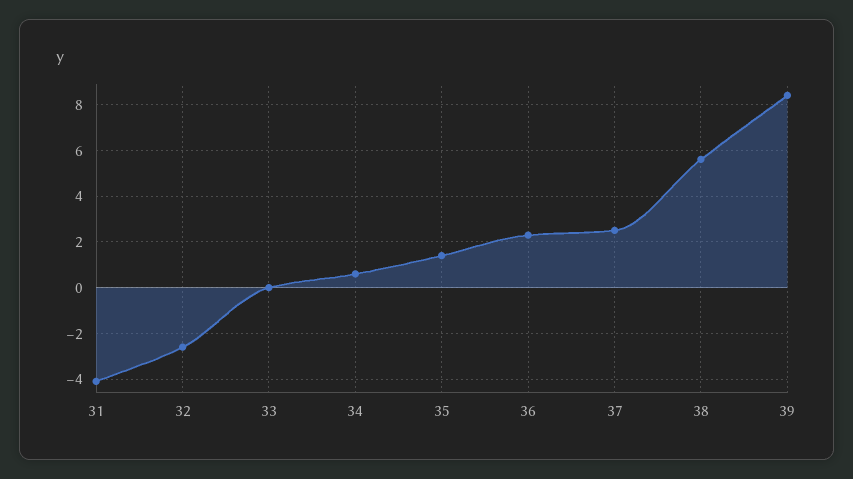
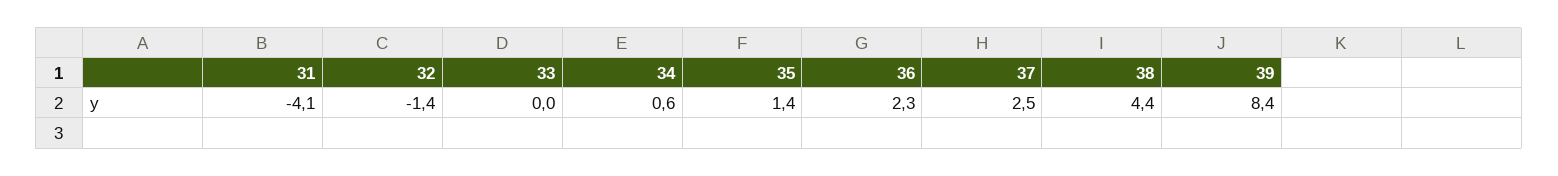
32: -2.5 -> -1.4
38: 5.5 -> 4.4

